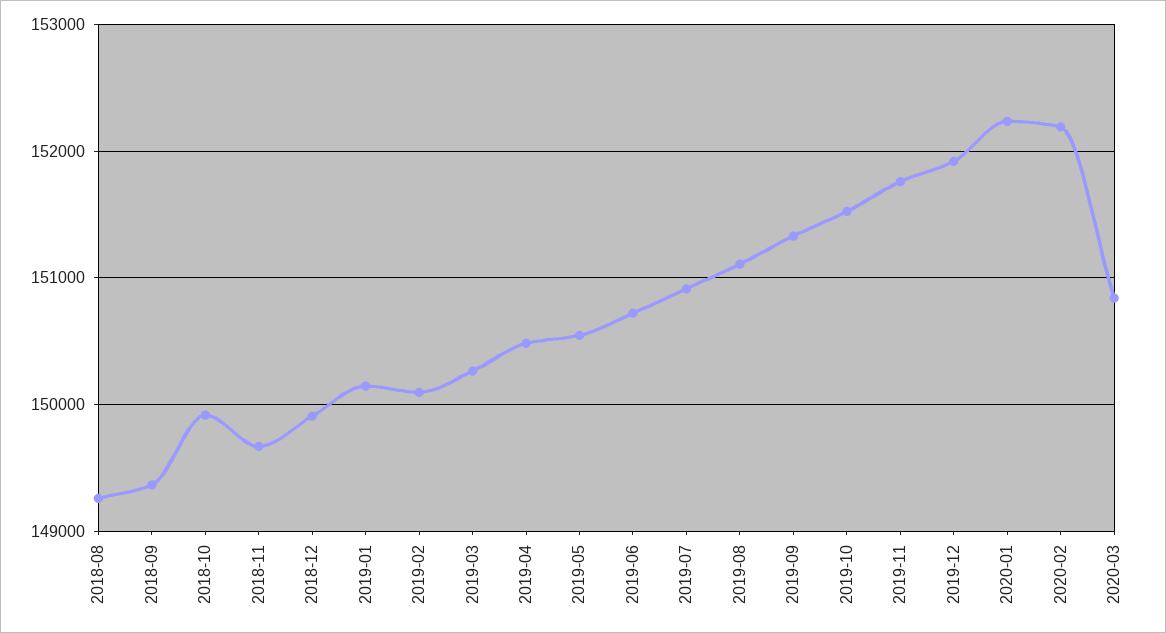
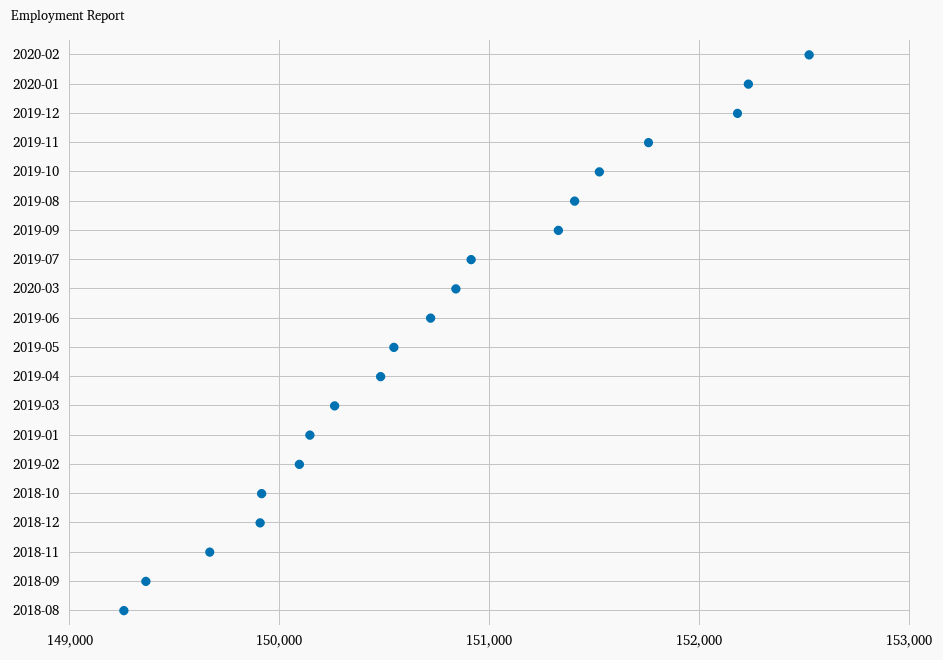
2019-08: 151100 -> 151400
2019-12: 151900 -> 152200
2020-02: 152200 -> 152500

